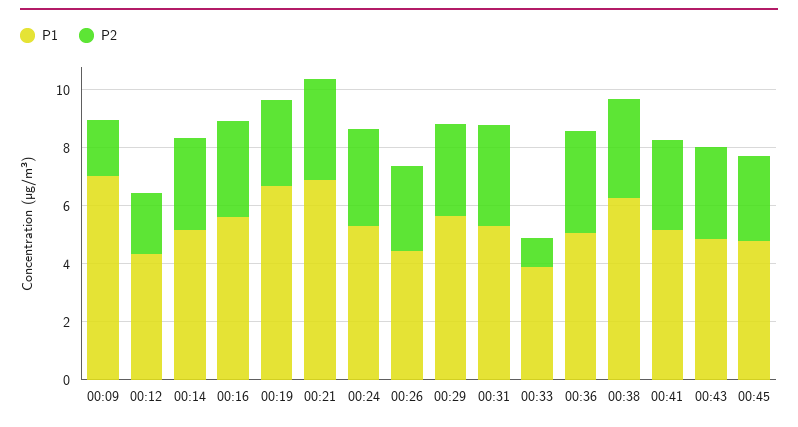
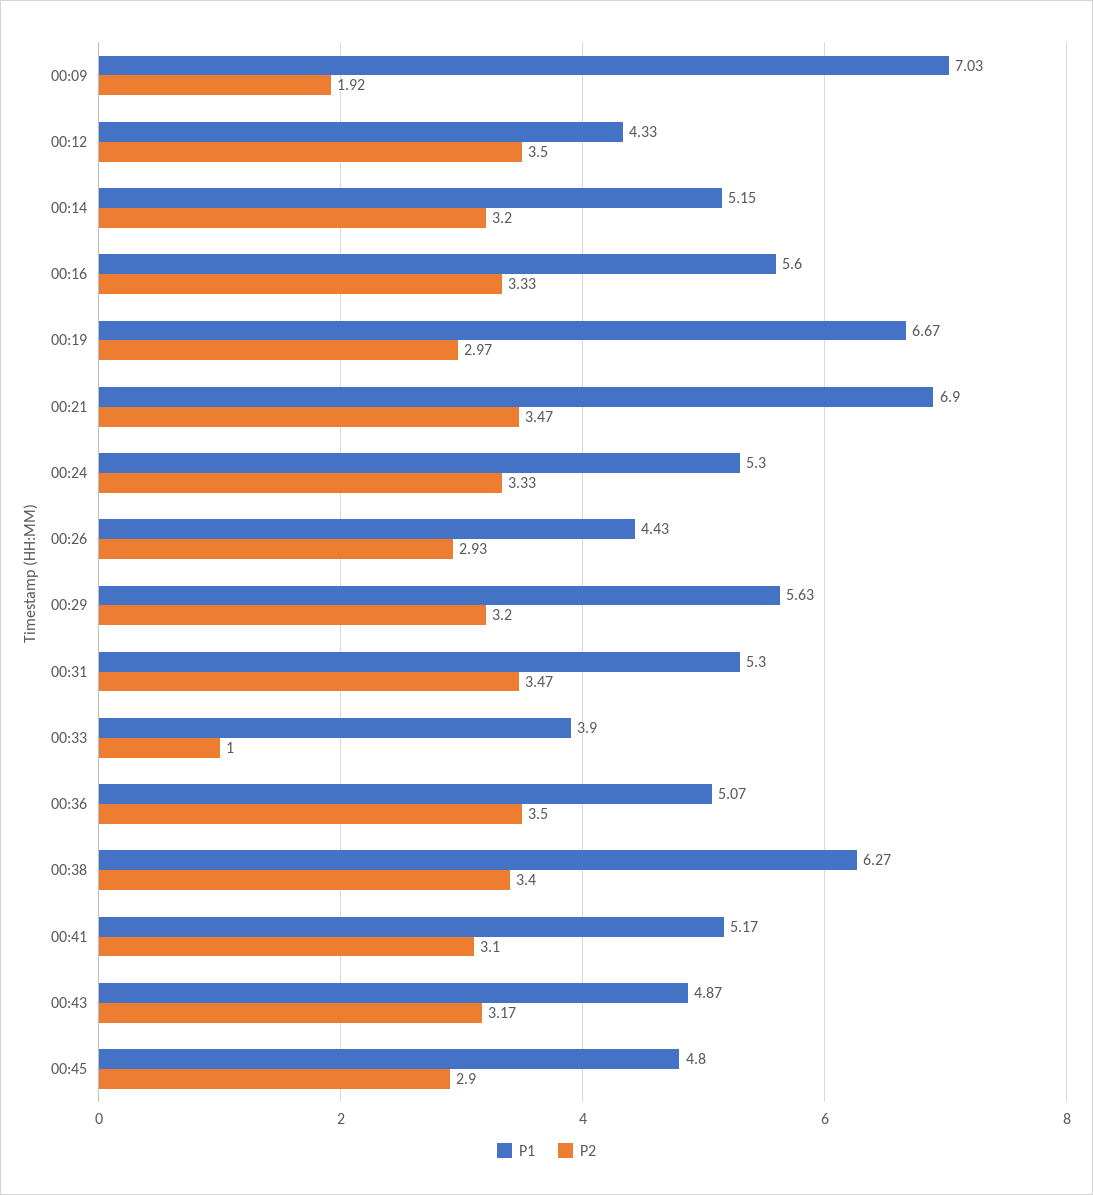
P2, 00:12: 2 -> 3.5

